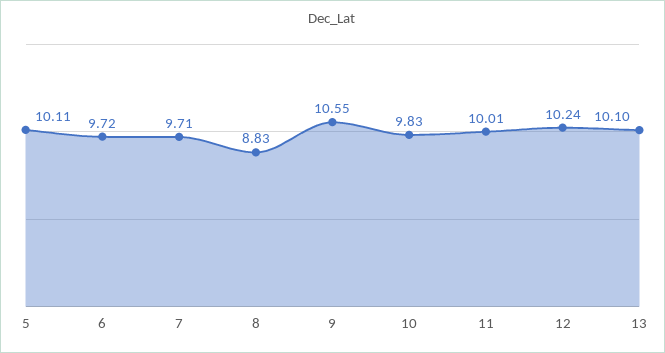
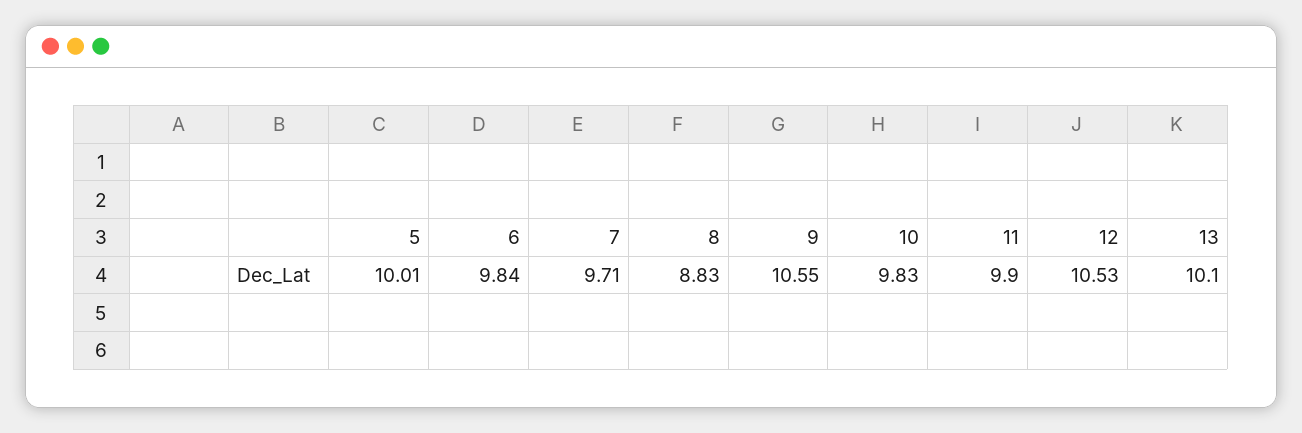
5: 10.11 -> 10.01
6: 9.72 -> 9.84
11: 10.01 -> 9.9
12: 10.24 -> 10.53

